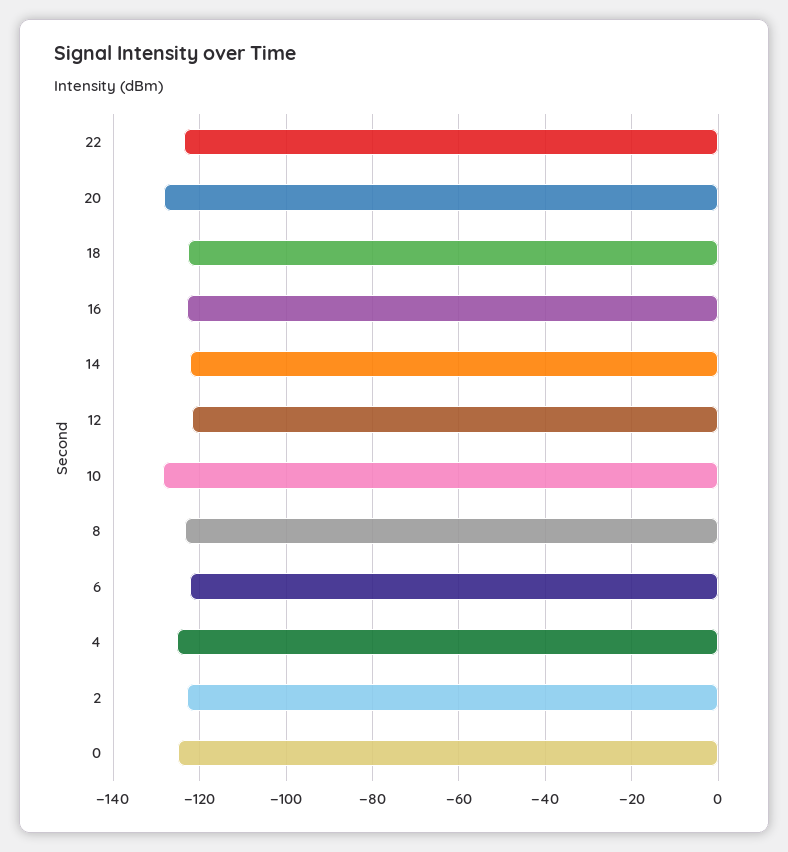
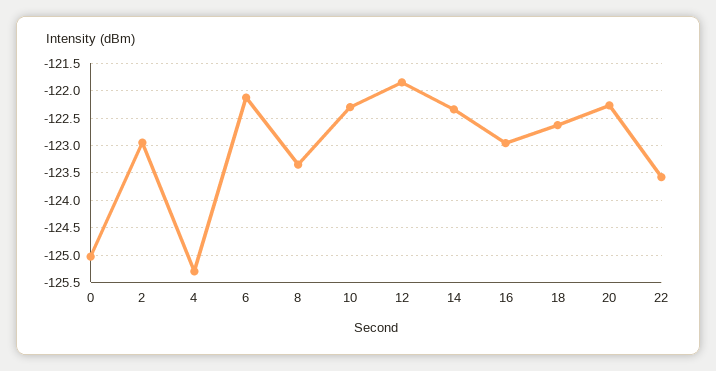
20: -128 -> -122.25
10: -128 -> -122.25

